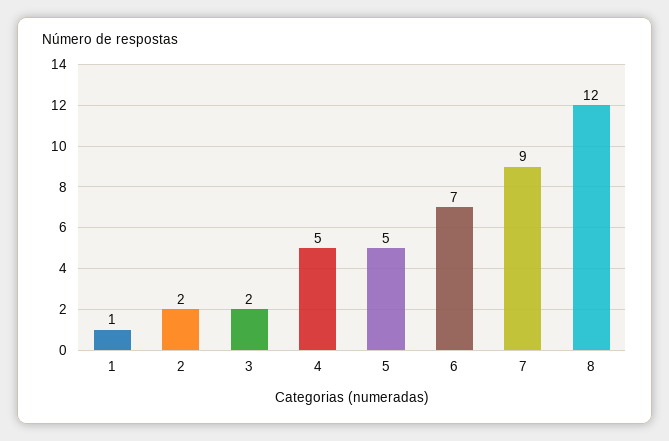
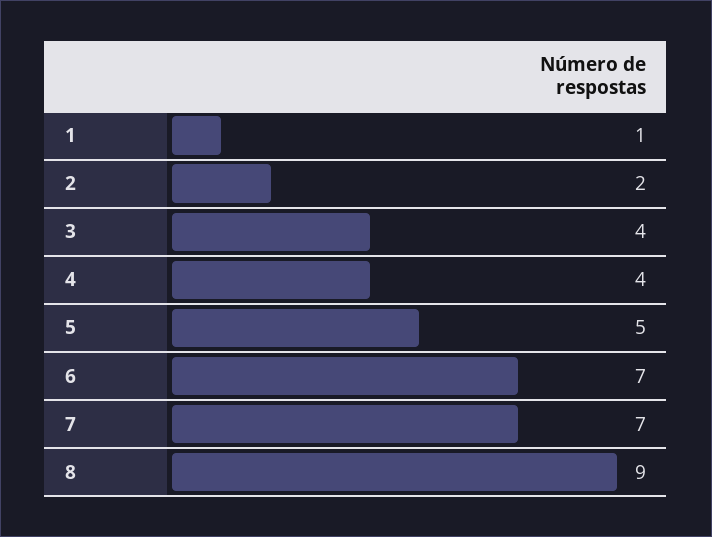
3: 2 -> 4
4: 5 -> 4
7: 9 -> 7
8: 12 -> 9

